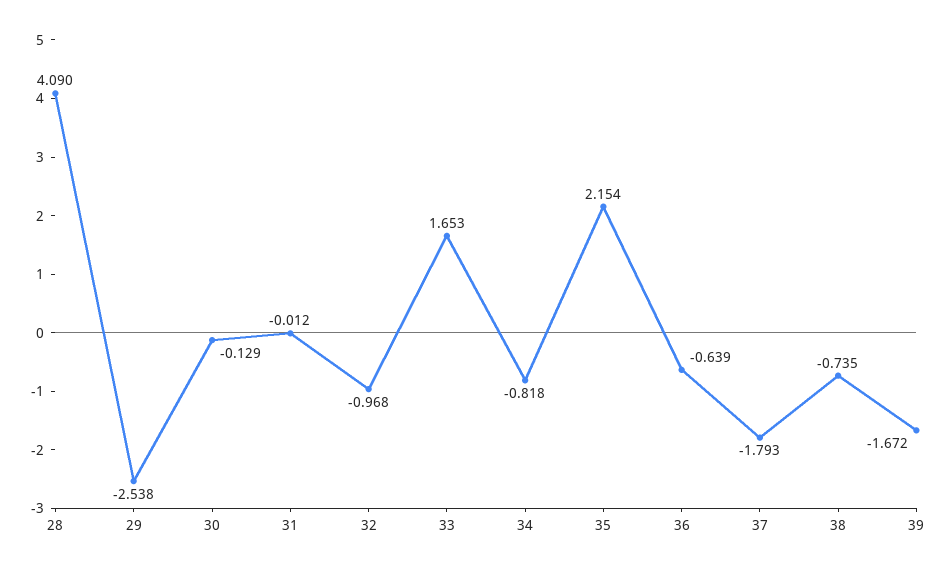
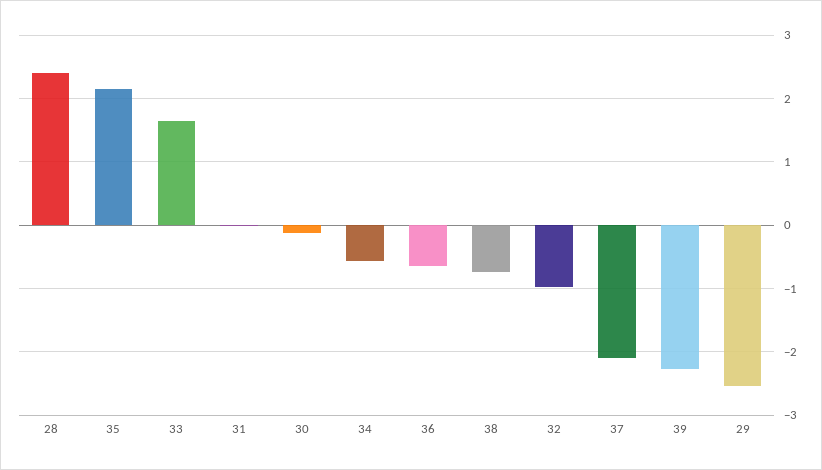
28: 4.09 -> 2.4
34: -0.818 -> -0.6
37: -1.793 -> -2.1
39: -1.672 -> -2.3

